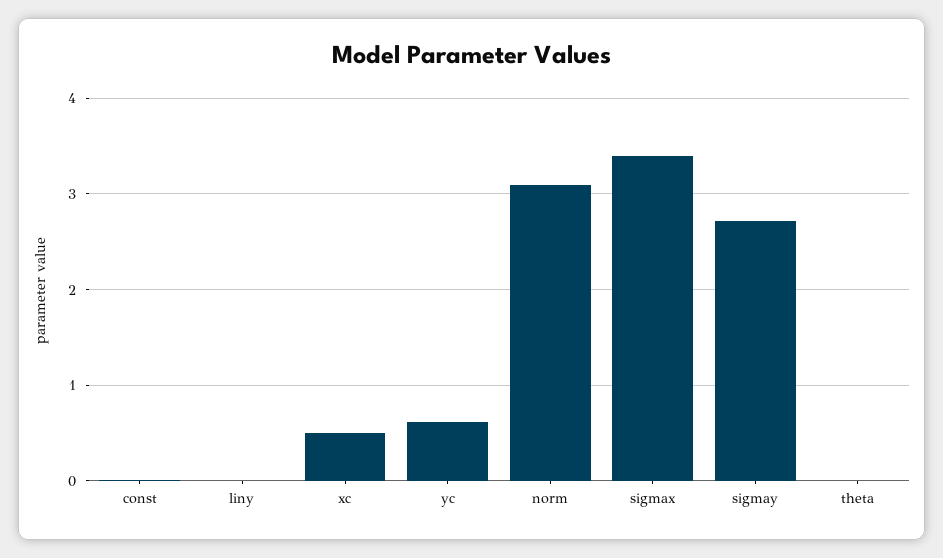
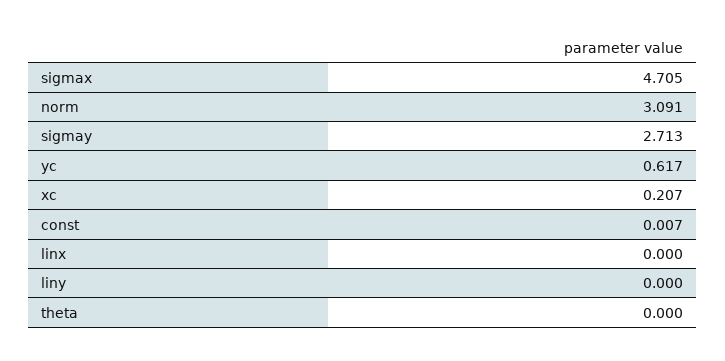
xc: 0.5 -> 0.207
sigmax: 3.4 -> 4.705
linx: none -> 0

